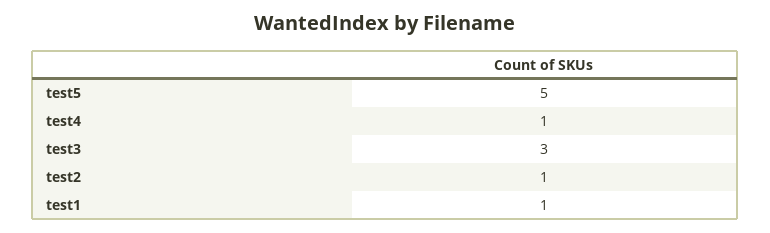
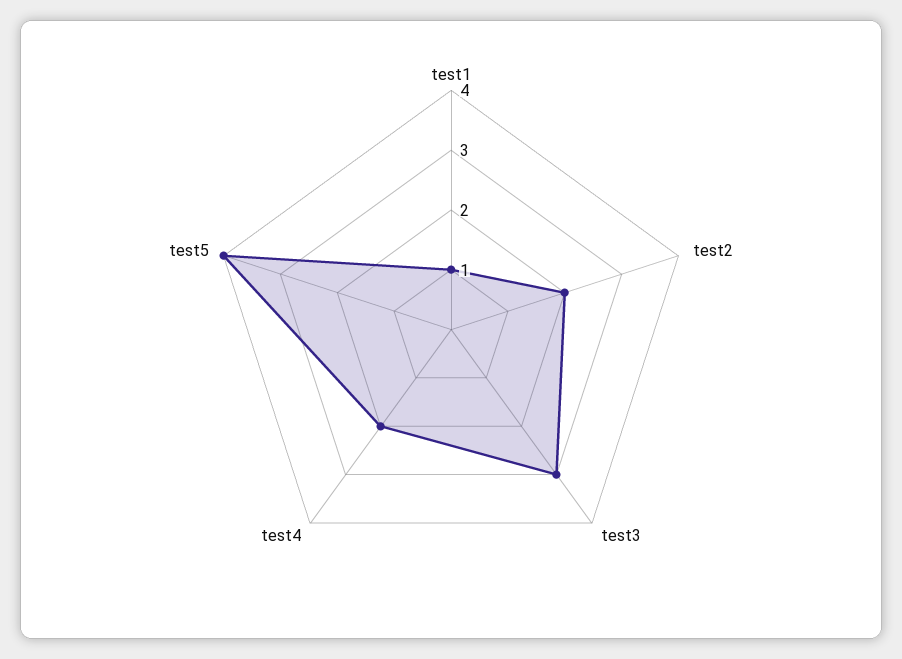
test5: 5 -> 4
test4: 1 -> 2
test2: 1 -> 2

